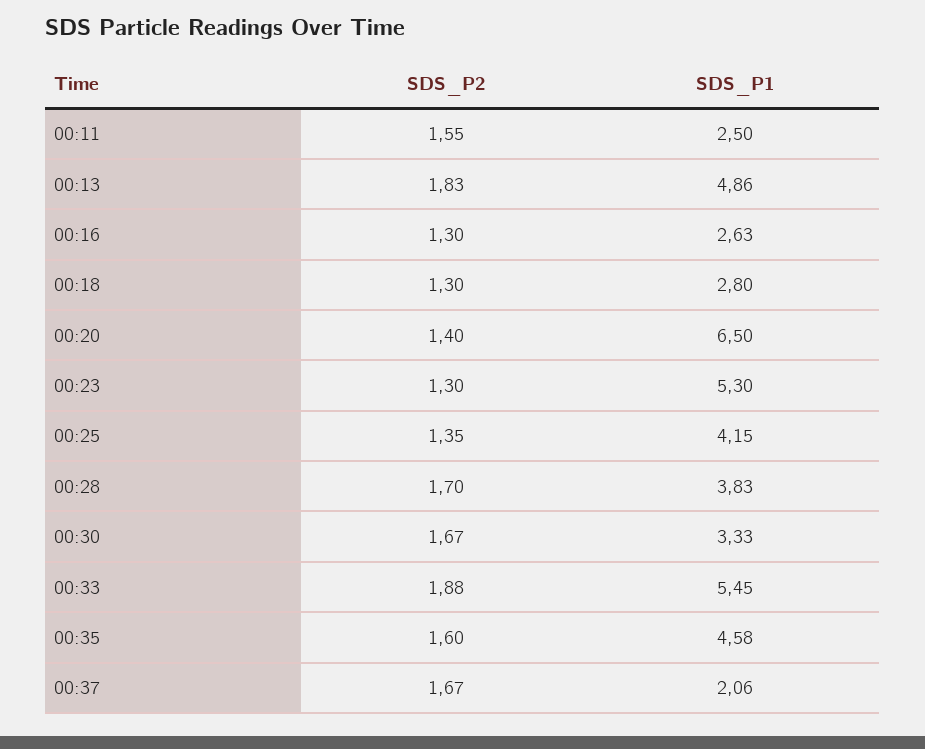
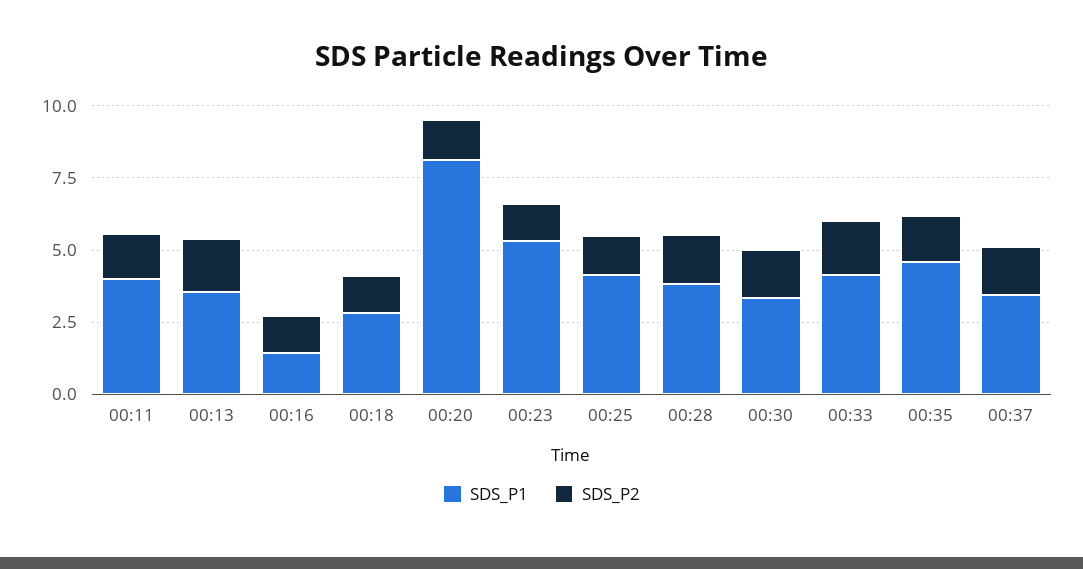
SDS_P1, 00:11: 2.5 -> 4
SDS_P1, 00:13: 4.86 -> 3.5
SDS_P1, 00:16: 2.63 -> 1.5
SDS_P1, 00:20: 6.5 -> 8
SDS_P1, 00:33: 5.45 -> 4
SDS_P1, 00:37: 2.06 -> 3.5

